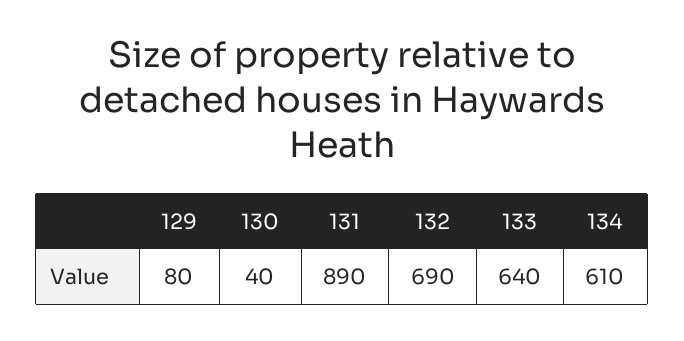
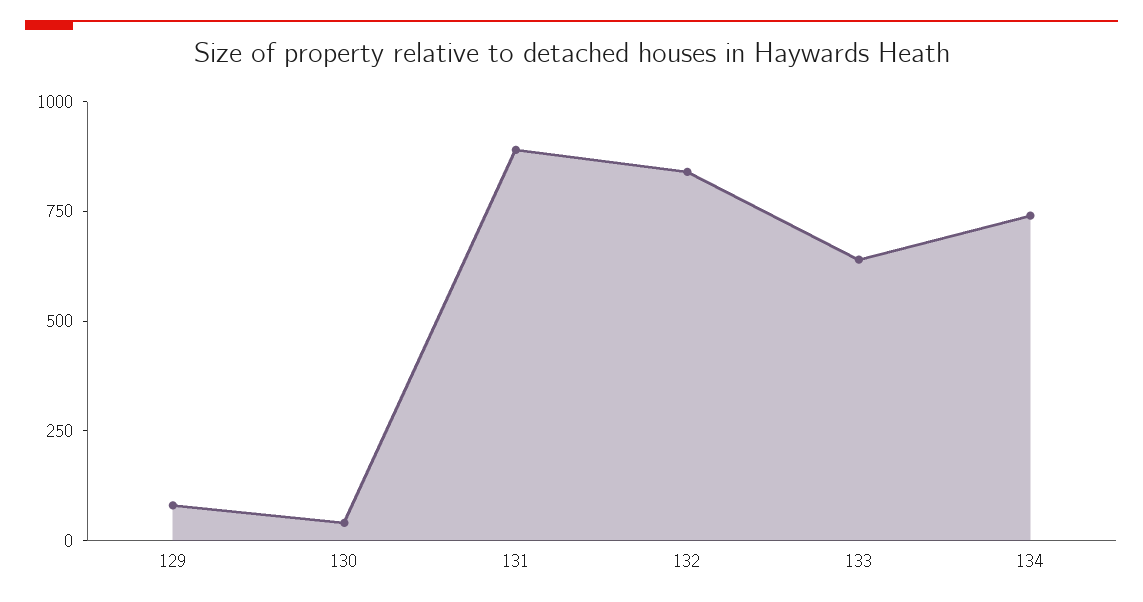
132: 690 -> 850
134: 610 -> 750

